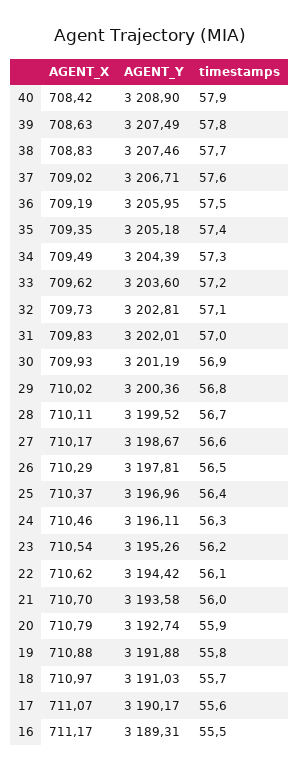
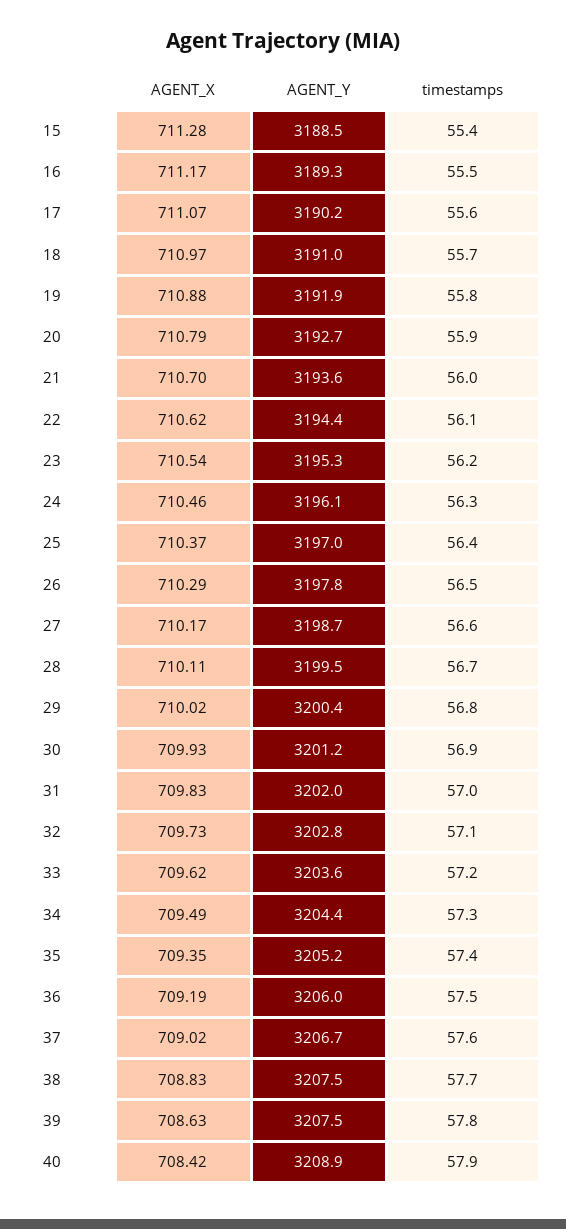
AGENT_X, 15: none -> 711.28
AGENT_Y, 15: none -> 3188.5
timestamps, 15: none -> 55.4

